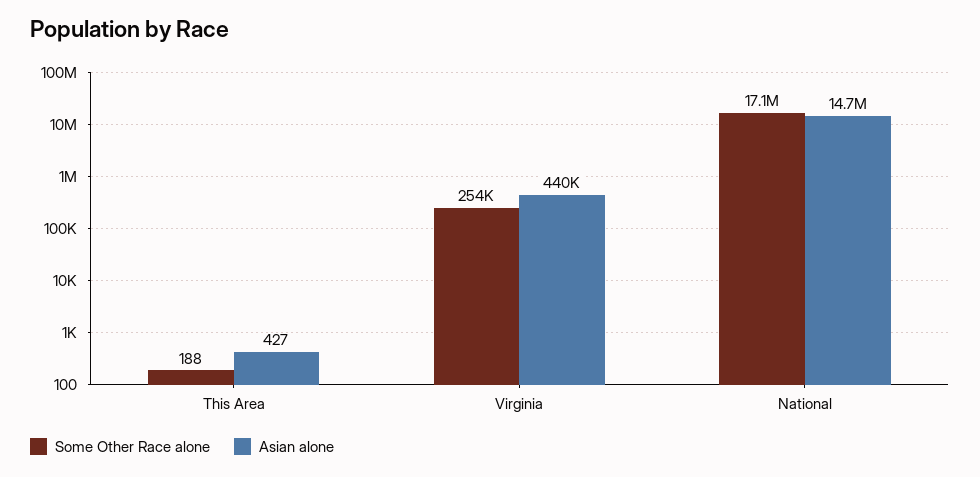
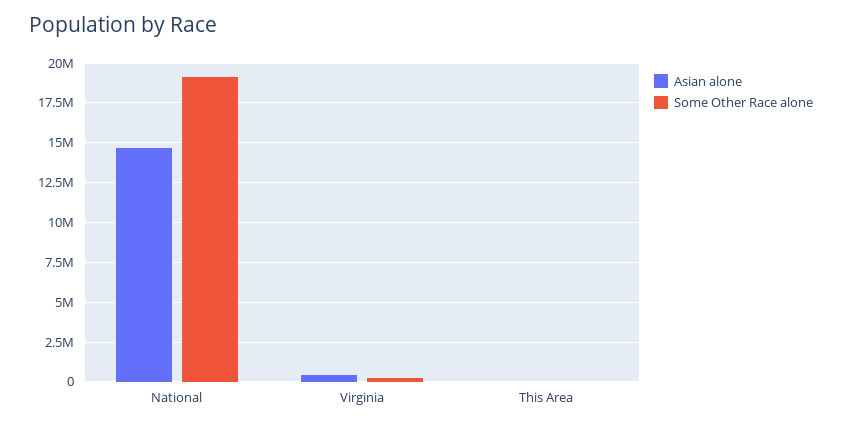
Some Other Race alone, National: 17100000 -> 19000000

